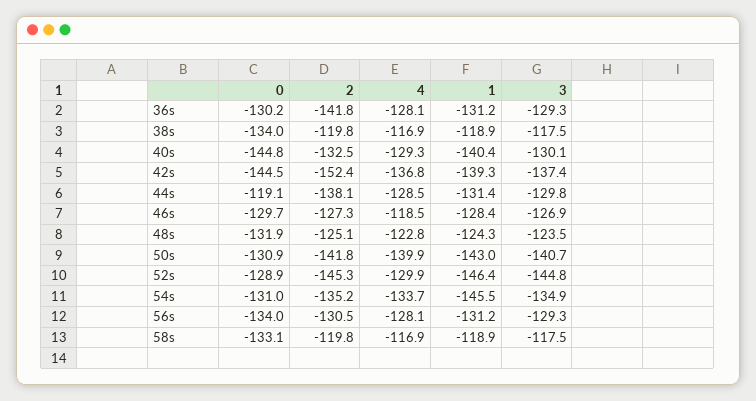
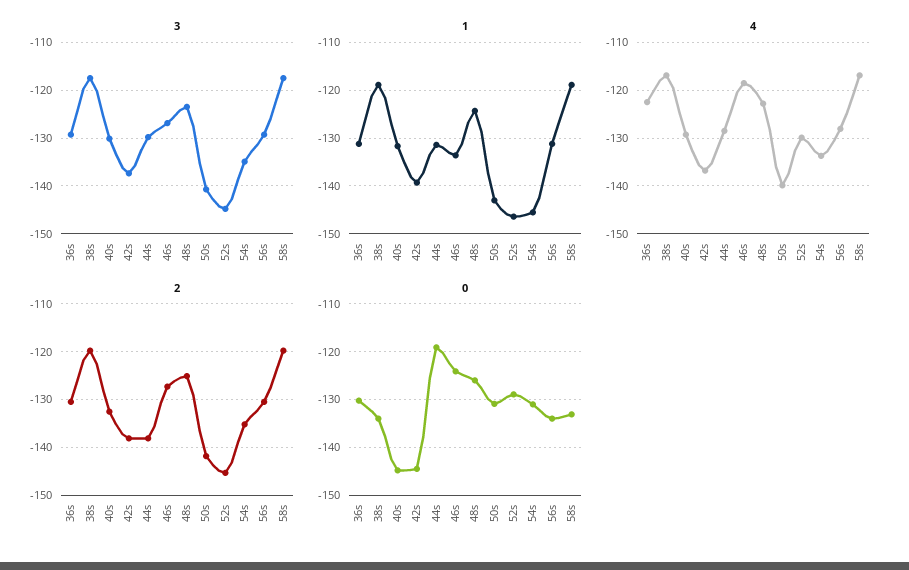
2, 36s: -141.8 -> -130
4, 36s: -128.1 -> -122
1, 40s: -140.4 -> -132
2, 42s: -152.4 -> -138
0, 46s: -129.7 -> -124
1, 46s: -128.4 -> -134
0, 48s: -131.9 -> -126

